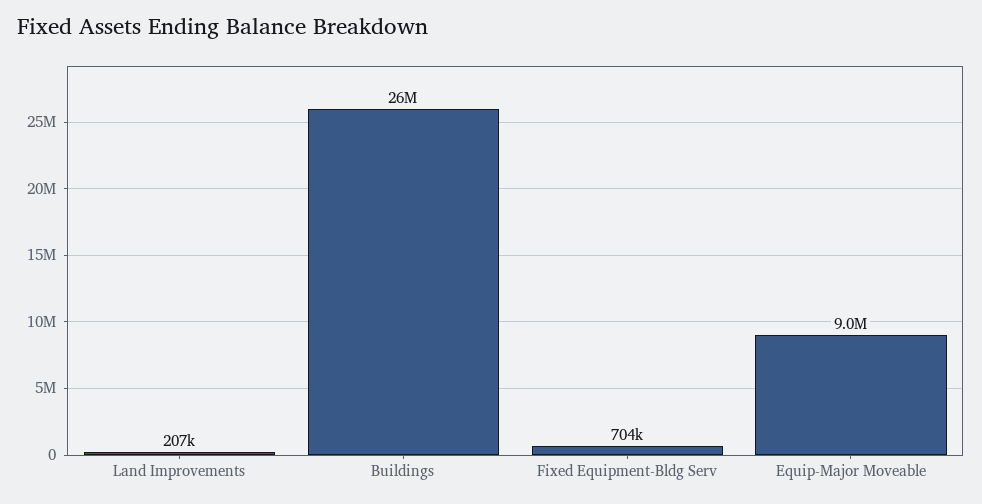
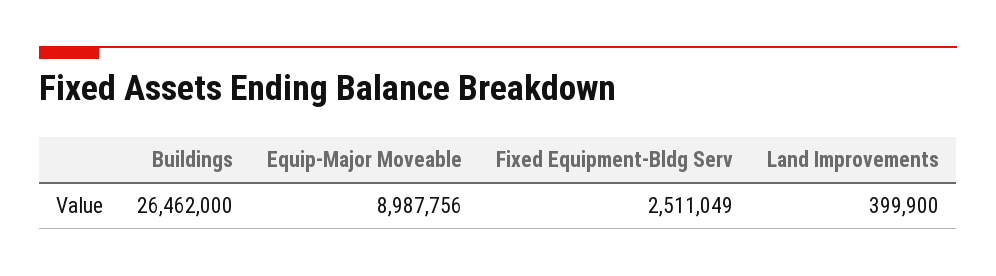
Land Improvements: 207000 -> 399900
Fixed Equipment-Bldg Serv: 704000 -> 2511049

